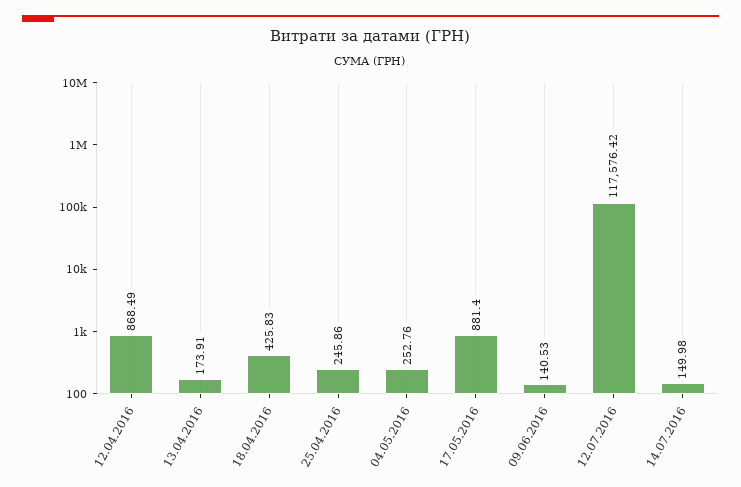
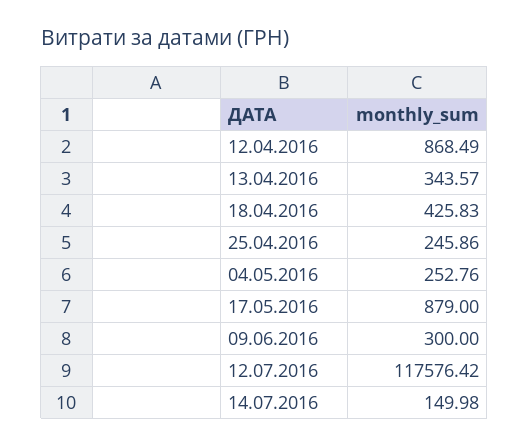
13.04.2016: 173.91 -> 343.57
17.05.2016: 881.4 -> 879
09.06.2016: 140.53 -> 300

